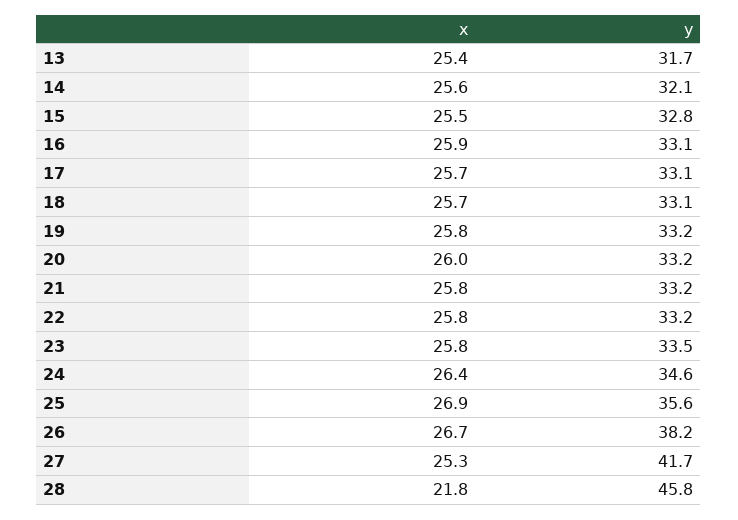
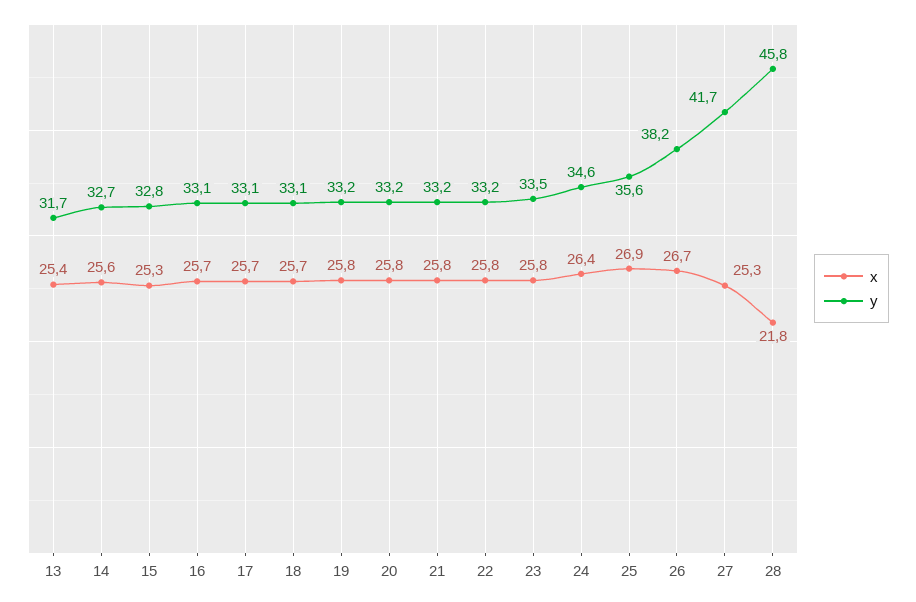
y, 14: 32.1 -> 32.7
x, 15: 25.5 -> 25.3
x, 16: 25.9 -> 25.7
x, 20: 26 -> 25.8

